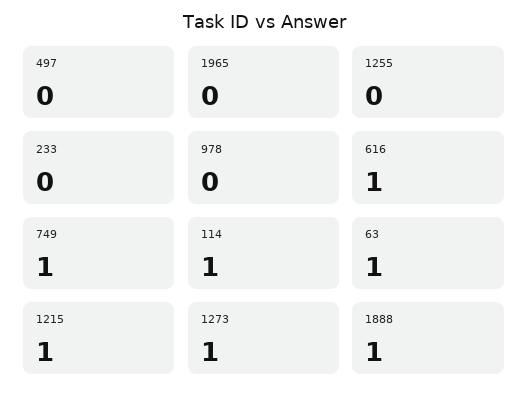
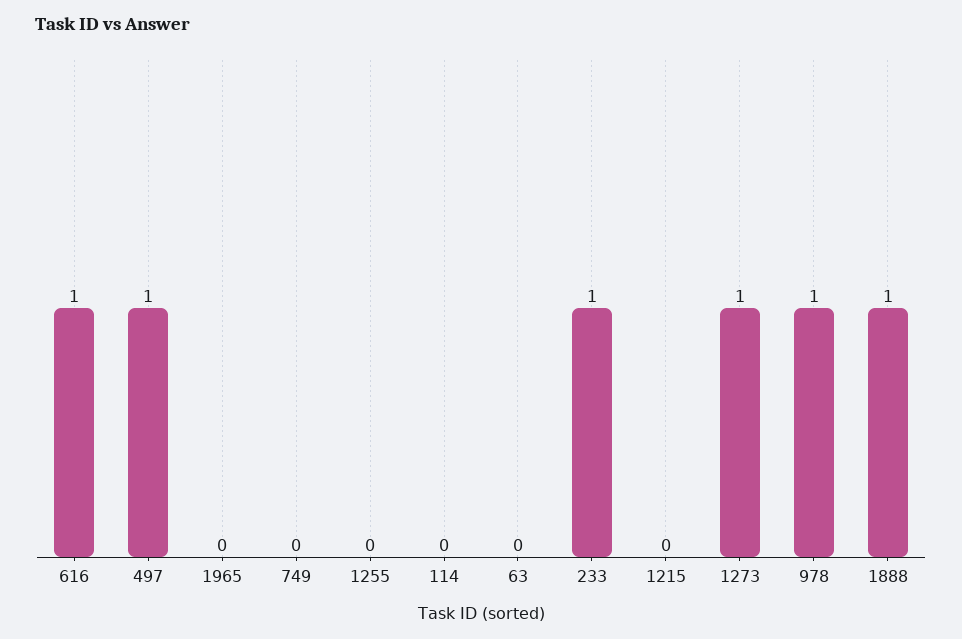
497: 0 -> 1
233: 0 -> 1
978: 0 -> 1
749: 1 -> 0
114: 1 -> 0
63: 1 -> 0
1215: 1 -> 0

